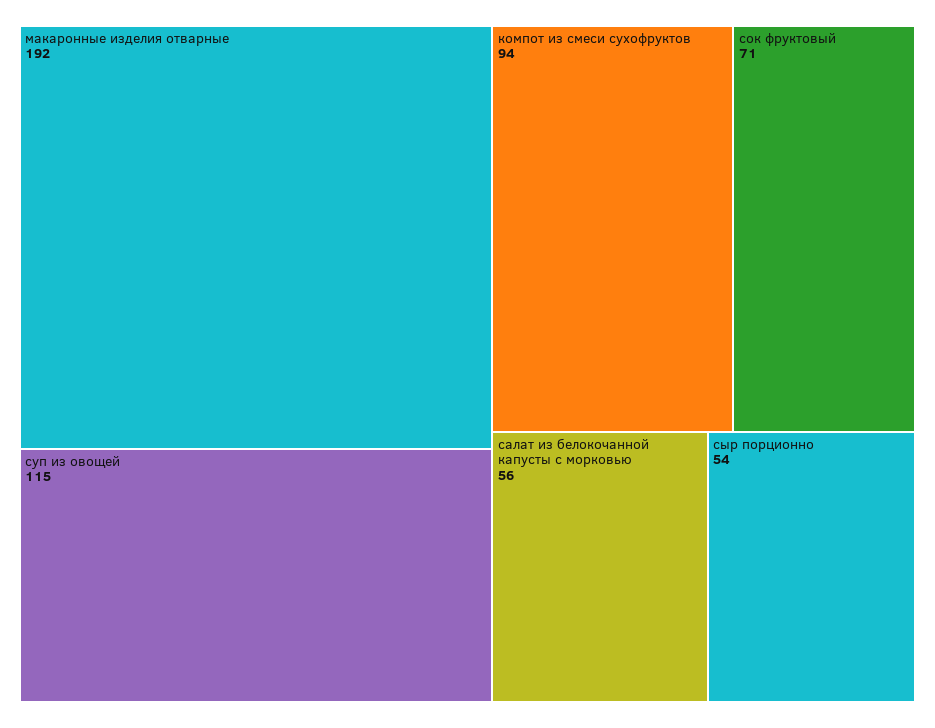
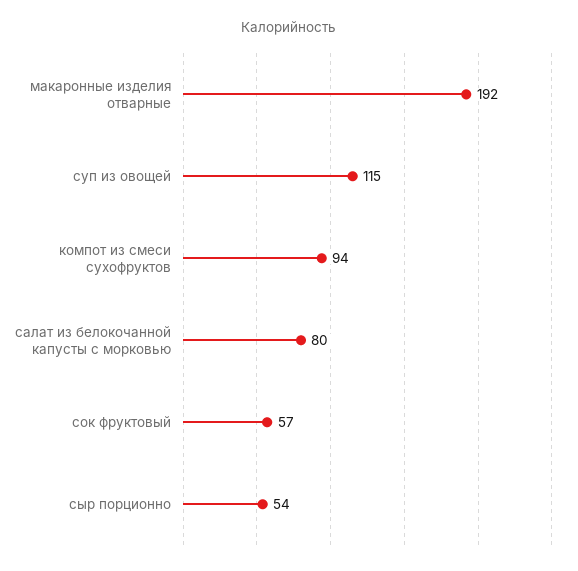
сок фруктовый: 71 -> 57
салат из белокочанной капусты с морковью: 56 -> 80

